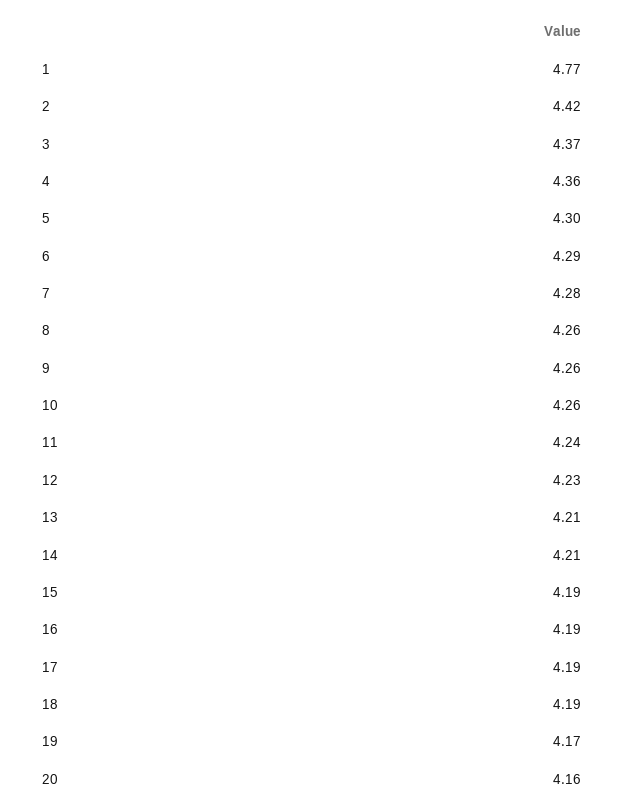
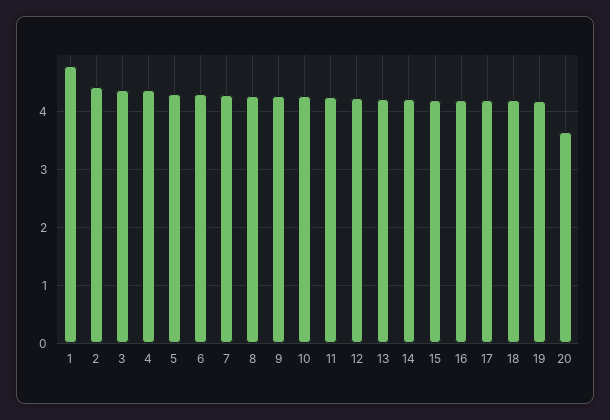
20: 4.16 -> 3.6

